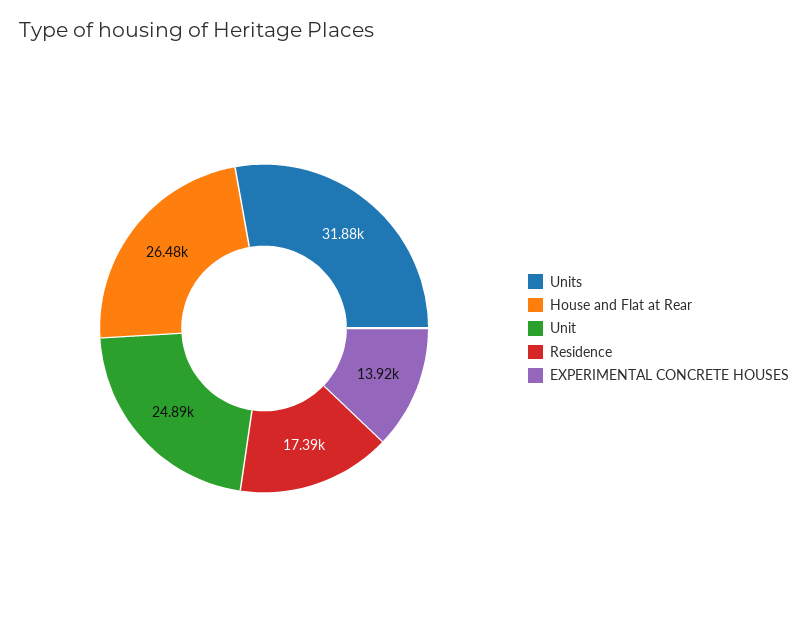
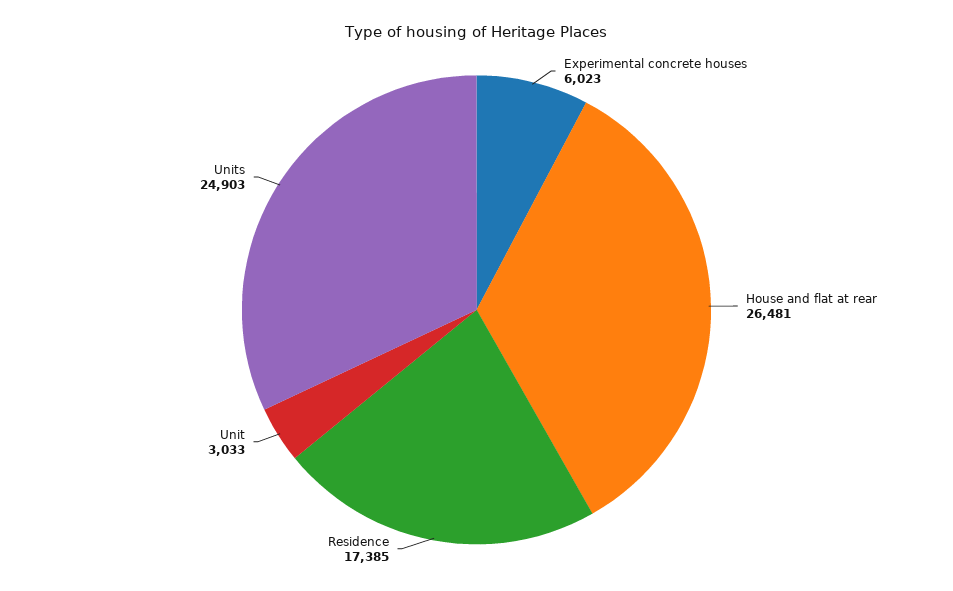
Units: 31880 -> 24903
Unit: 24890 -> 3033
EXPERIMENTAL CONCRETE HOUSES: 13920 -> 6023

